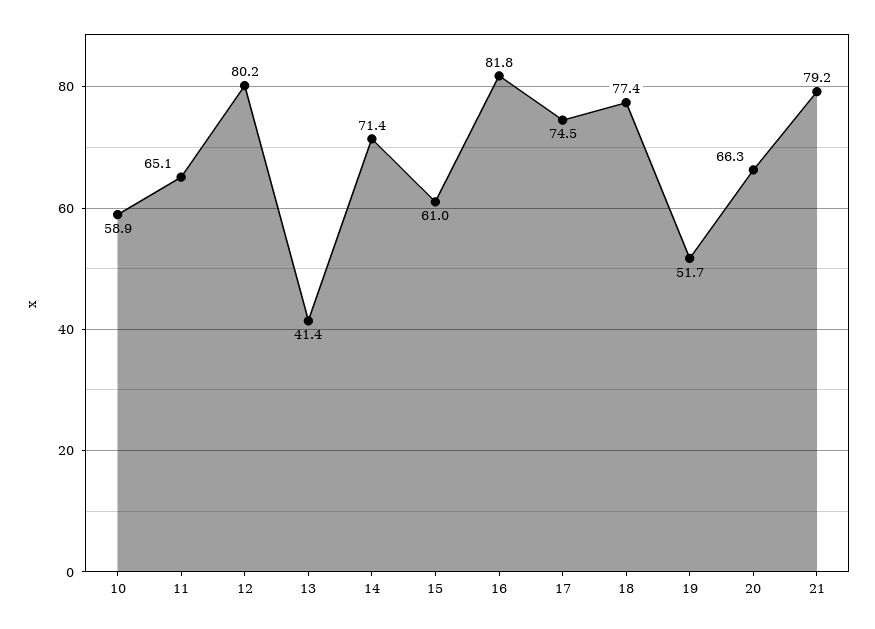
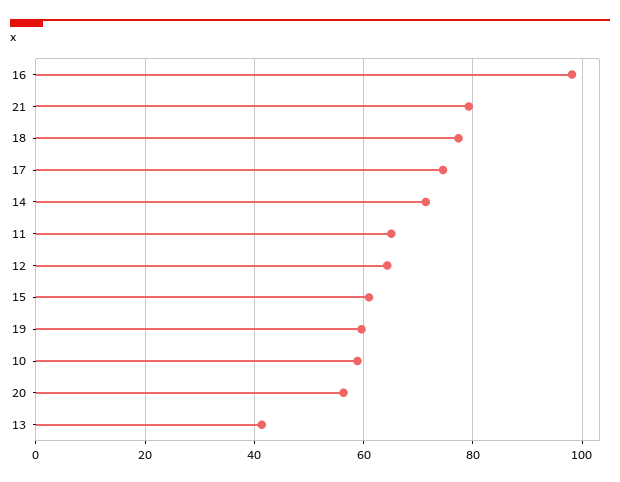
12: 80.2 -> 64
16: 81.8 -> 98
19: 51.7 -> 60
20: 66.3 -> 56

